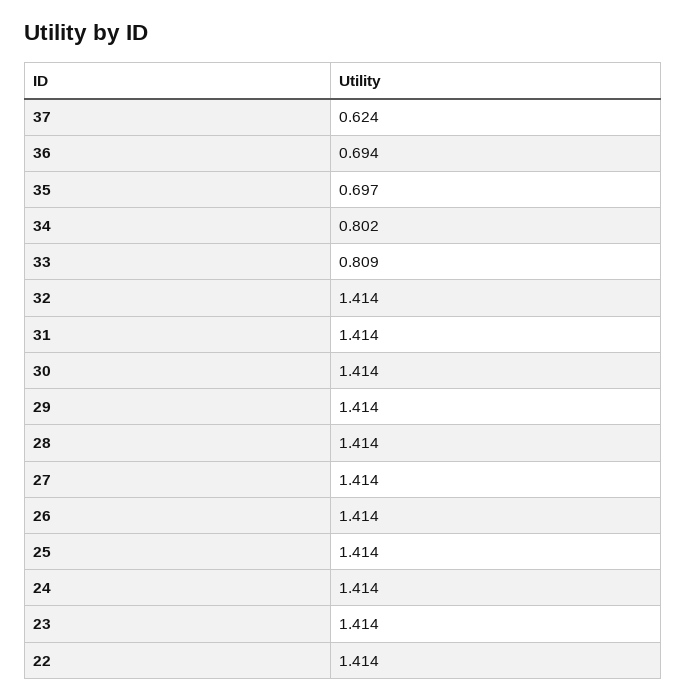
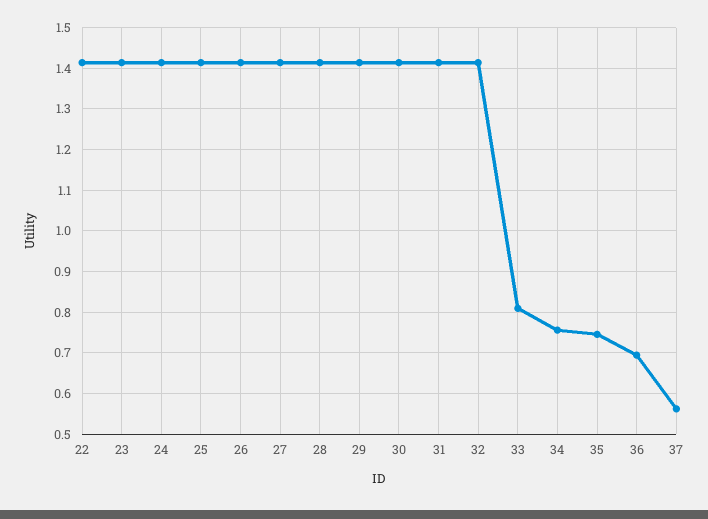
37: 0.624 -> 0.56
35: 0.697 -> 0.74
34: 0.802 -> 0.76

